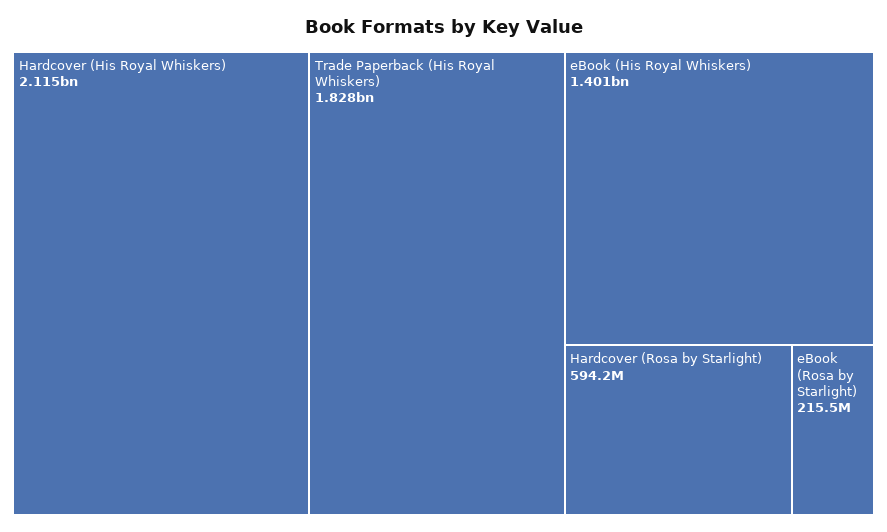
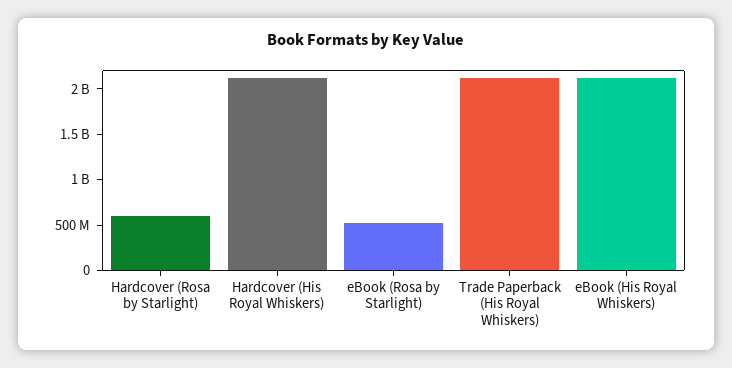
Trade Paperback (His Royal Whiskers): 1828000000 -> 2100000000
eBook (His Royal Whiskers): 1401000000 -> 2100000000
eBook (Rosa by Starlight): 215500000 -> 500000000

